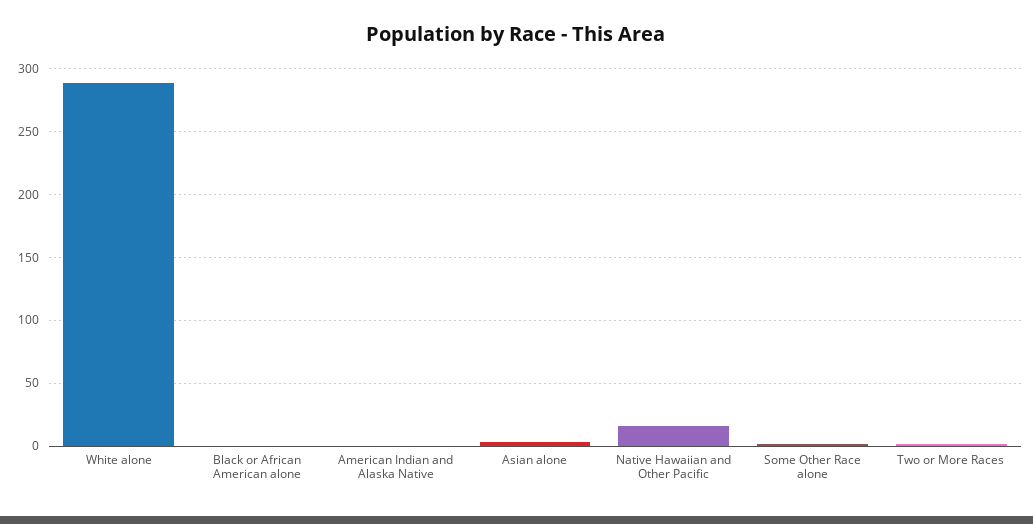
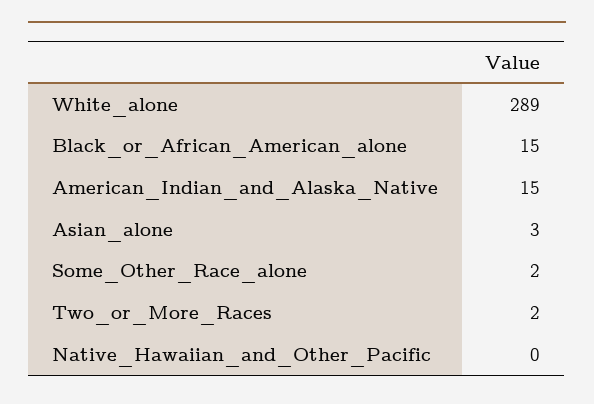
Black or African American alone: 0 -> 15
American Indian and Alaska Native: 0 -> 15
Native Hawaiian and Other Pacific: 15 -> 0

